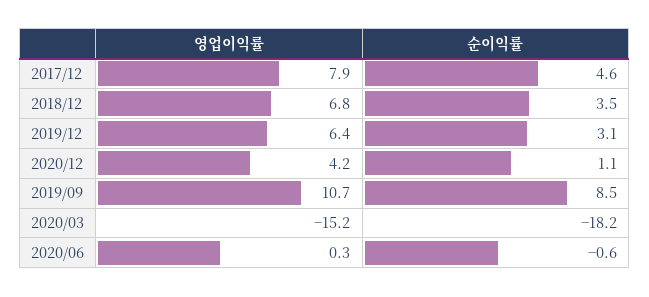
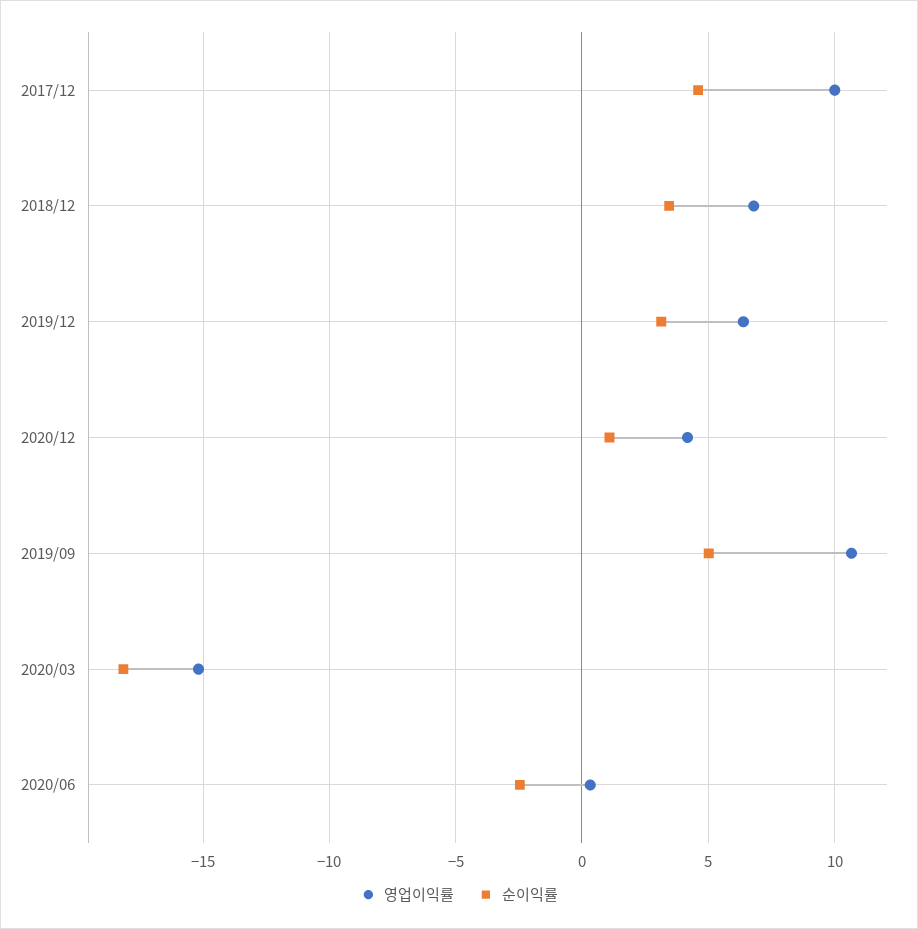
영업이익률, 2017/12: 7.9 -> 10
순이익률, 2019/09: 8.5 -> 5
순이익률, 2020/06: -0.6 -> -2.5

